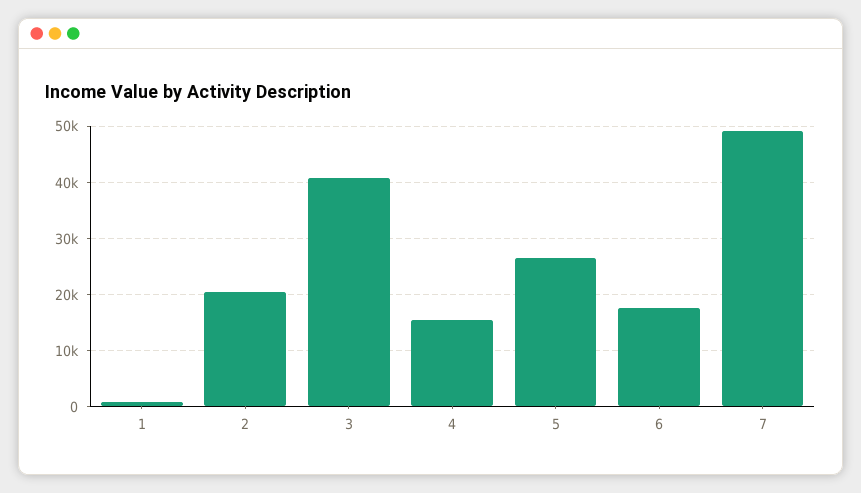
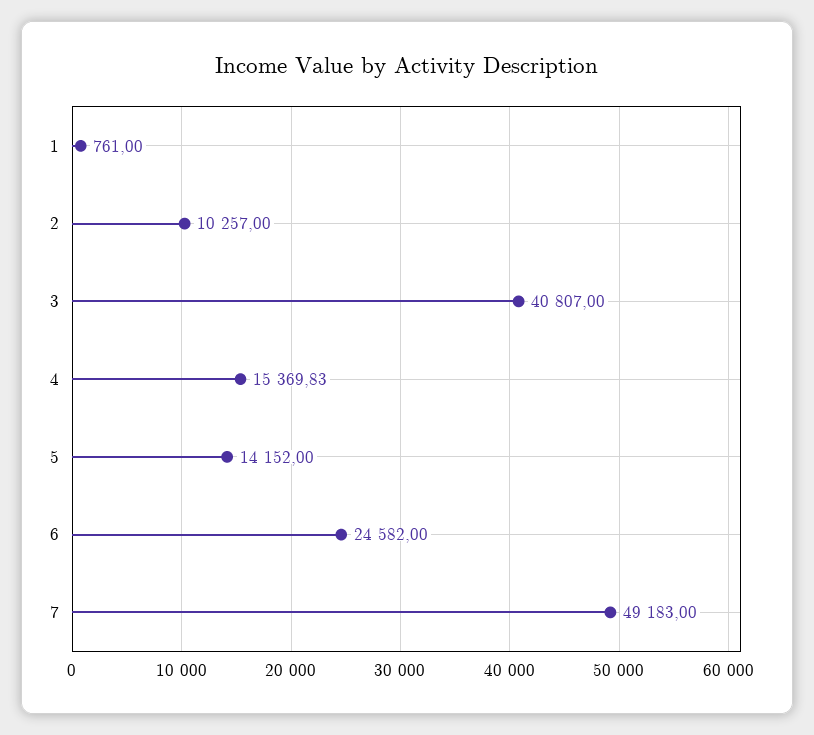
2: 20000 -> 10257
5: 26000 -> 14152
6: 18000 -> 24582

